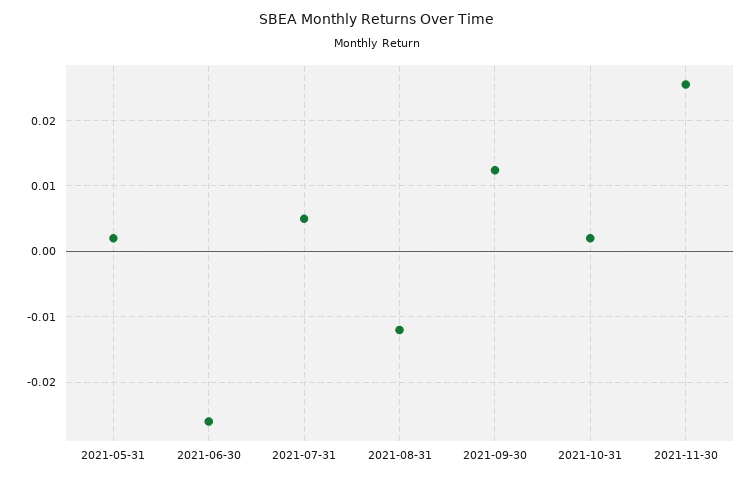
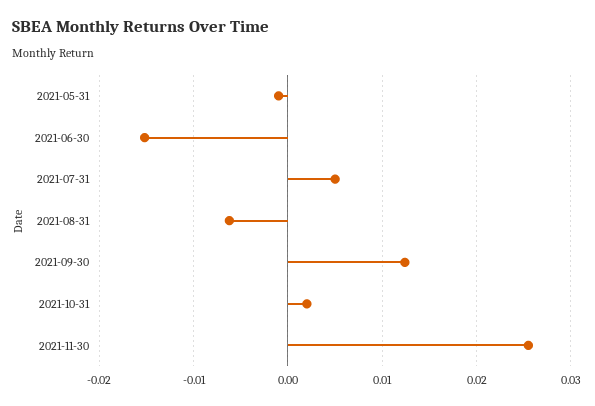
2021-05-31: 0.002 -> -0.001
2021-06-30: -0.026 -> -0.015
2021-08-31: -0.012 -> -0.006

